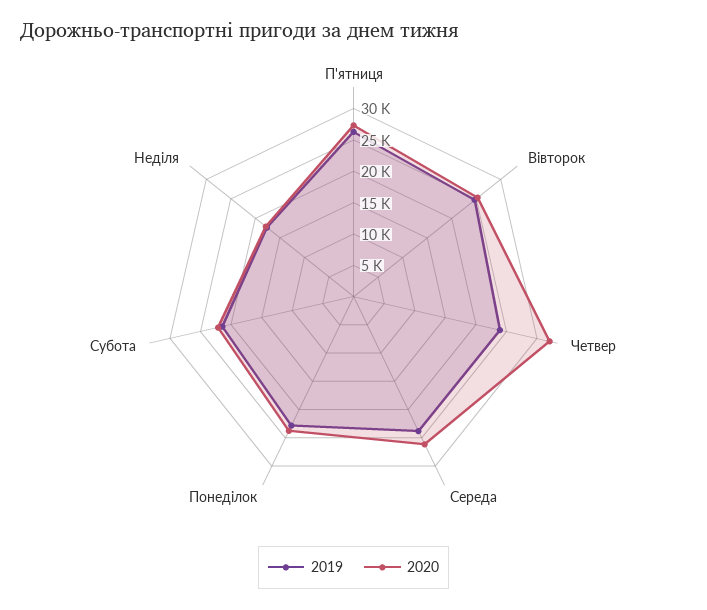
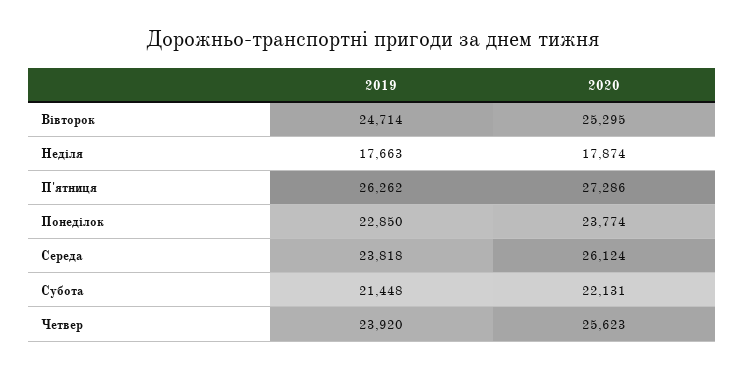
2020, Четвер: 32500 -> 25623

